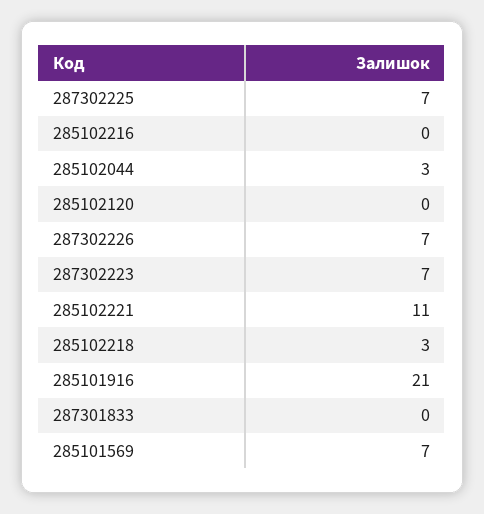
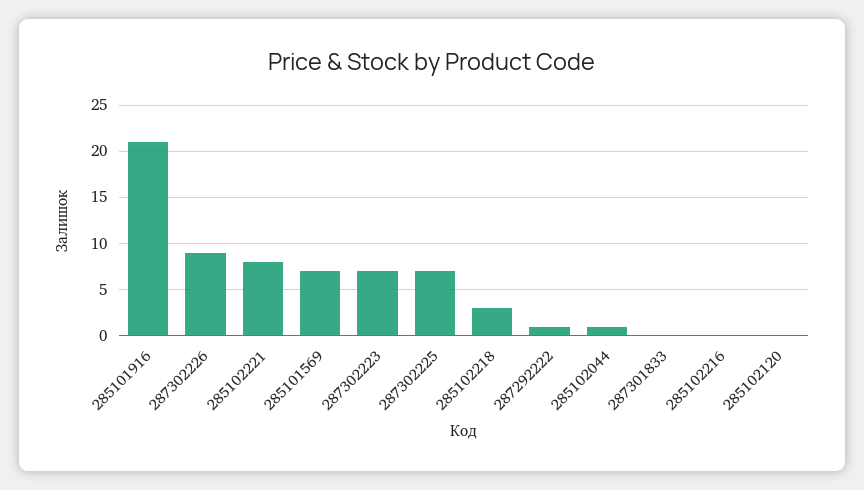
285102044: 3 -> 1
287302226: 7 -> 9
285102221: 11 -> 8
287292222: none -> 1

